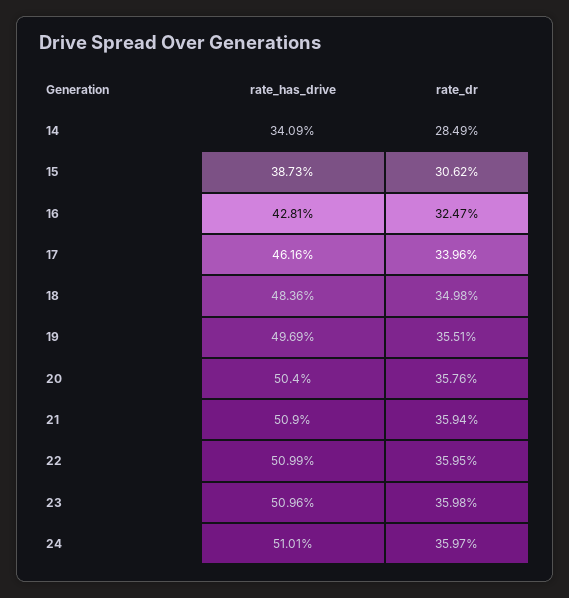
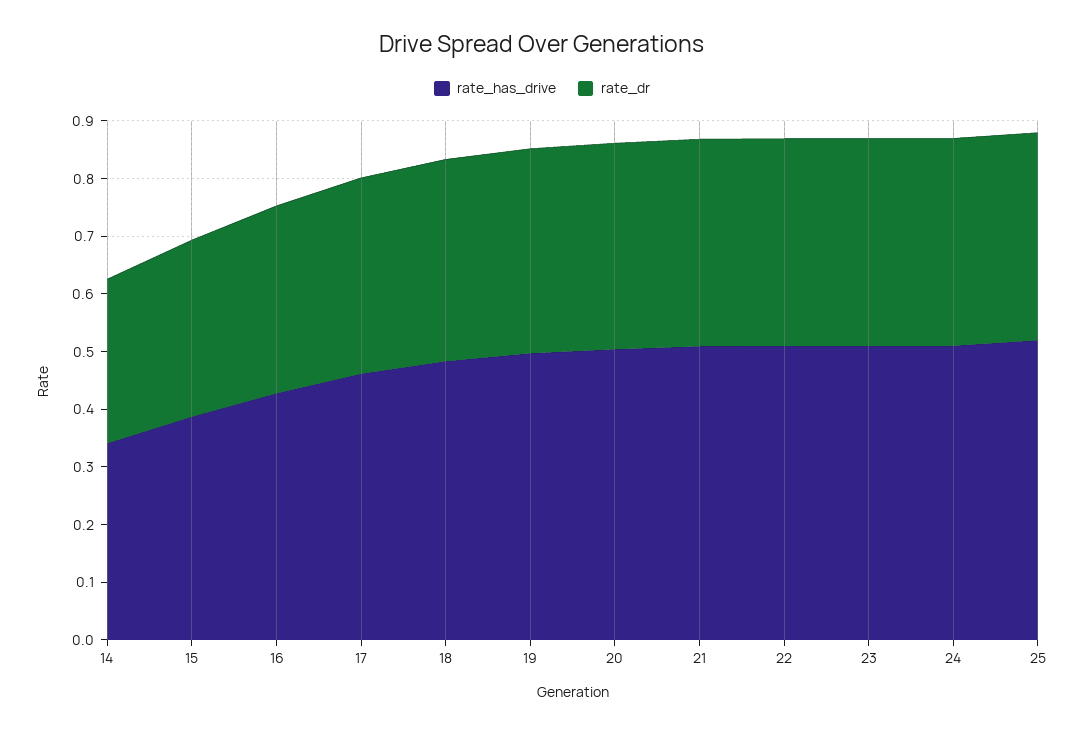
rate_has_drive, 25: none -> 0.52
rate_dr, 25: none -> 0.36

